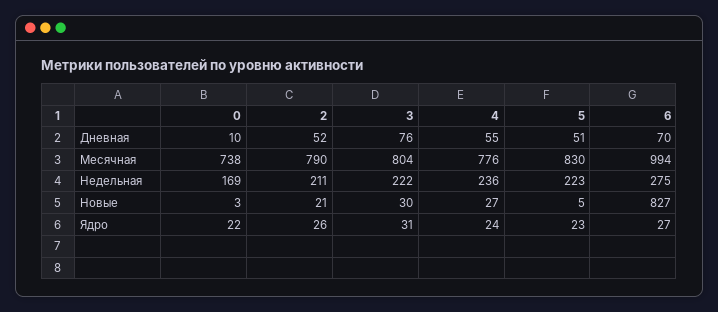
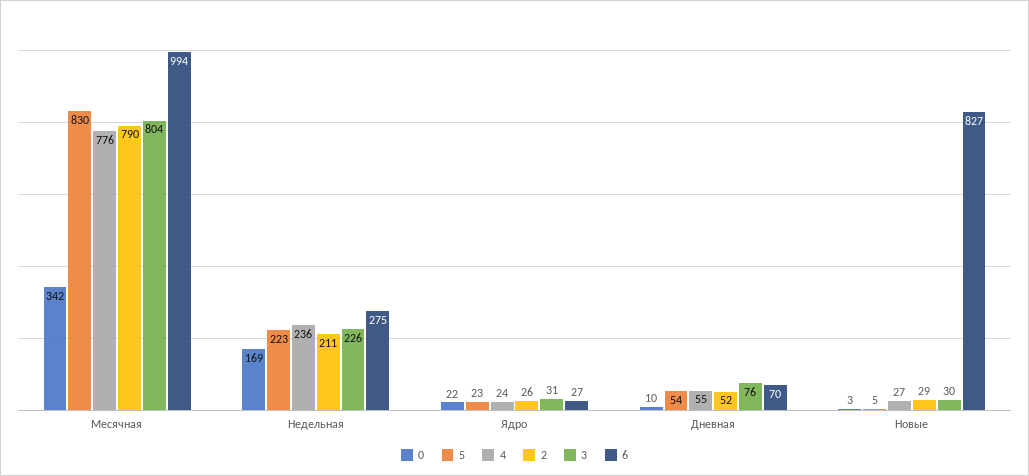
5, Дневная: 51 -> 54
0, Месячная: 738 -> 342
3, Недельная: 222 -> 226
2, Новые: 21 -> 29

